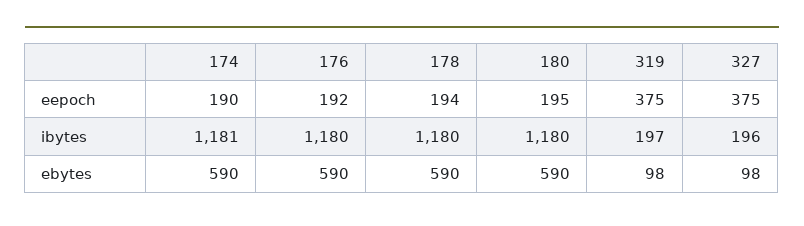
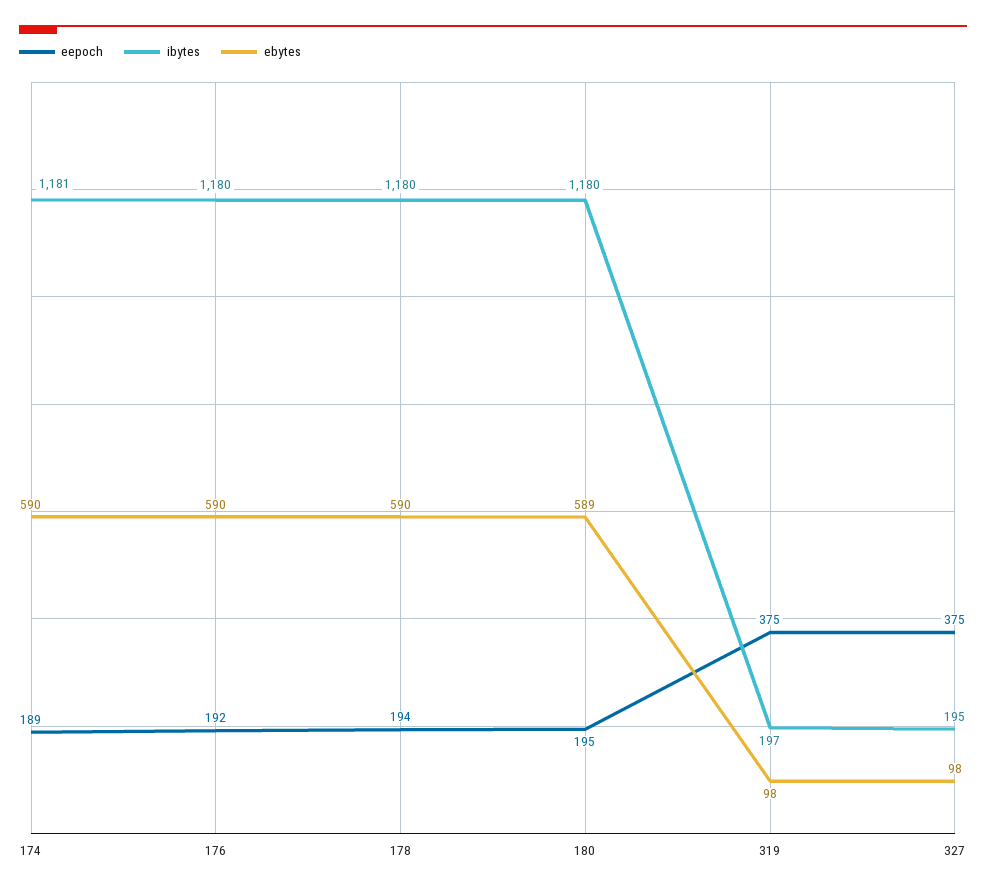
eepoch, 174: 190 -> 189
ibytes, 327: 196 -> 195
ebytes, 180: 590 -> 589

